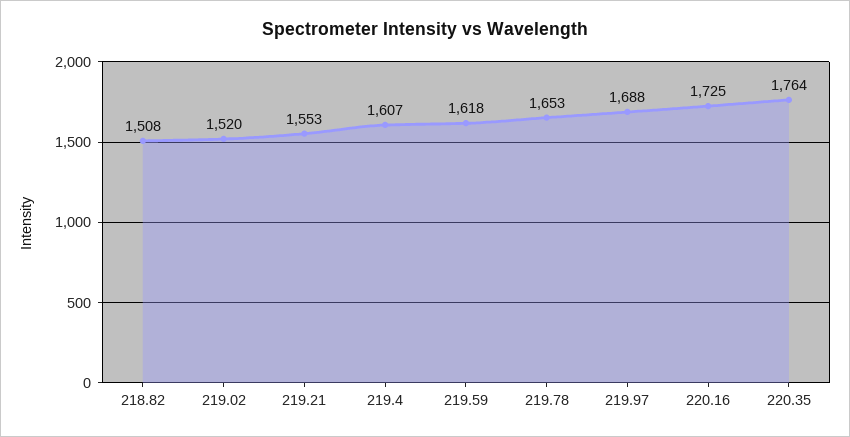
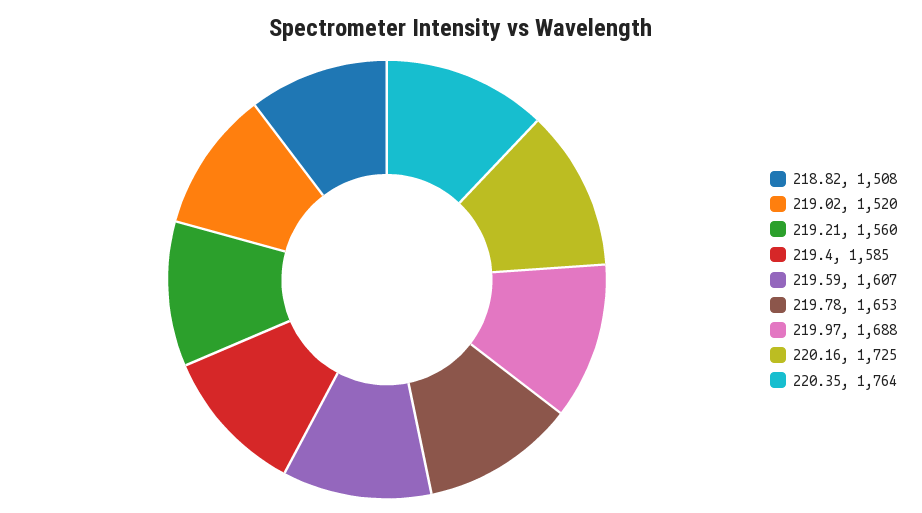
219.21: 1553 -> 1560
219.4: 1607 -> 1585
219.59: 1618 -> 1607

